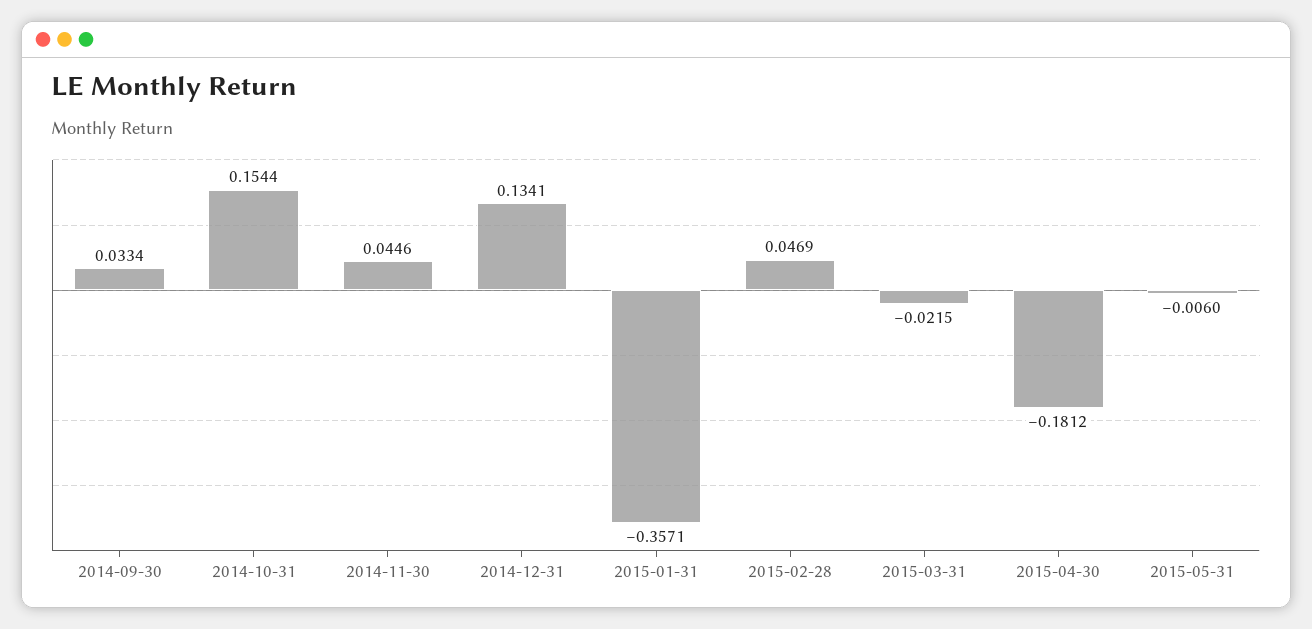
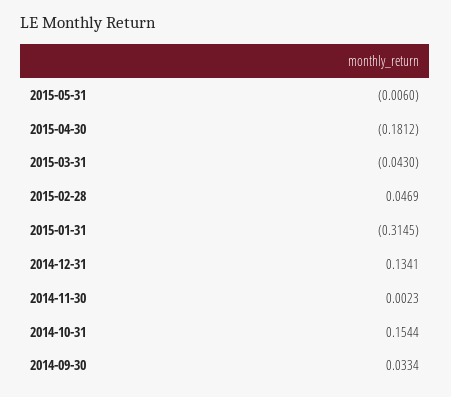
2014-11-30: 0.0446 -> 0.0023
2015-01-31: -0.3571 -> -0.3145
2015-03-31: -0.0215 -> -0.043

